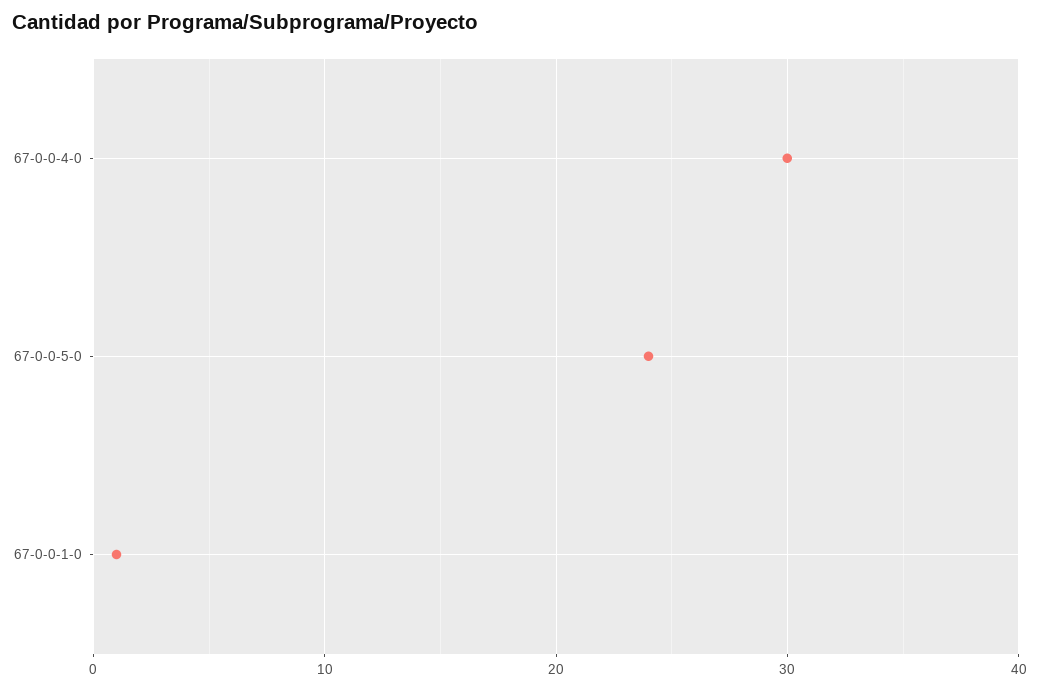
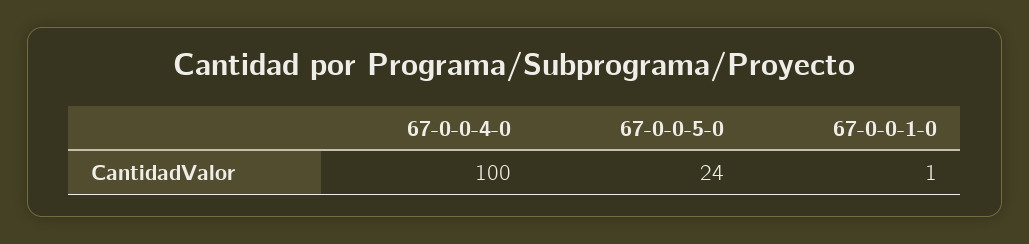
67-0-0-4-0: 30 -> 100

